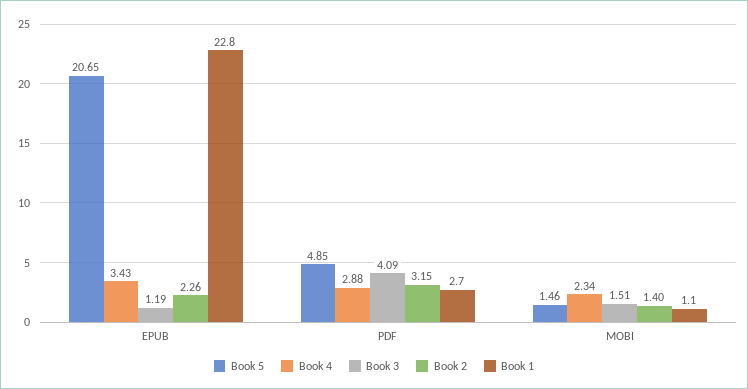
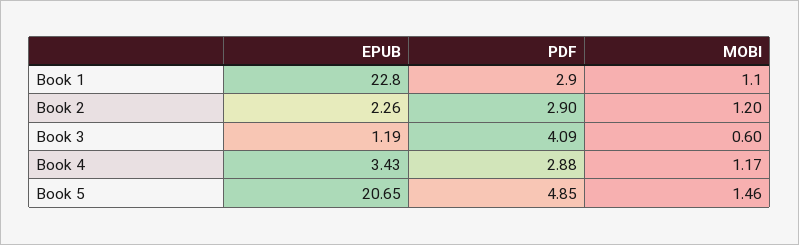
Book 2, PDF: 3.15 -> 2.9
Book 1, PDF: 2.7 -> 2.9
Book 4, MOBI: 2.34 -> 1.17
Book 3, MOBI: 1.51 -> 0.6
Book 2, MOBI: 1.4 -> 1.2

